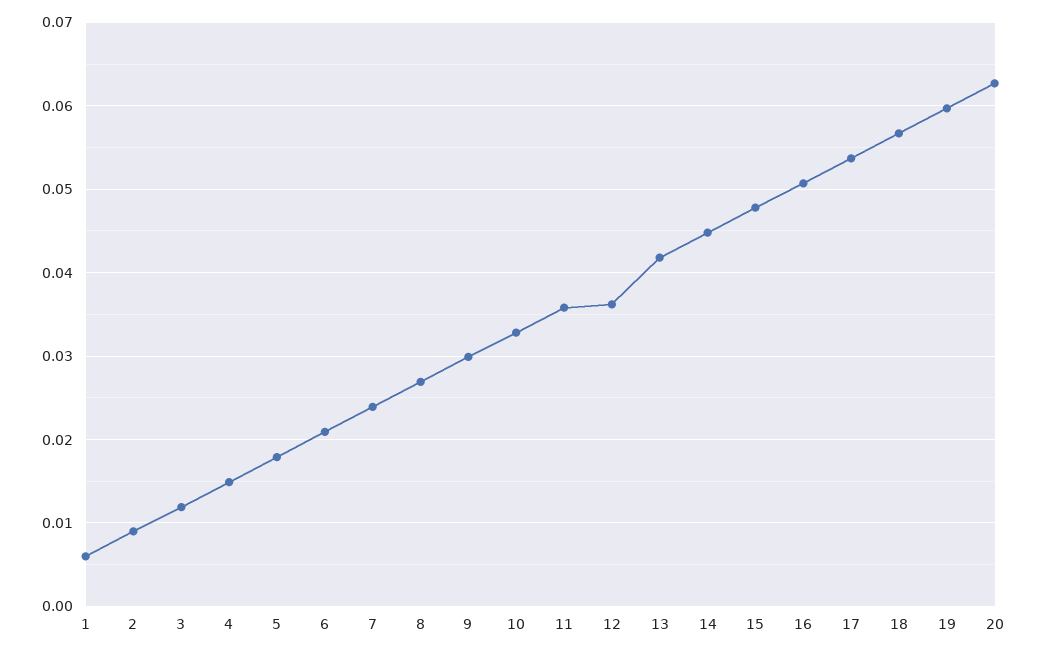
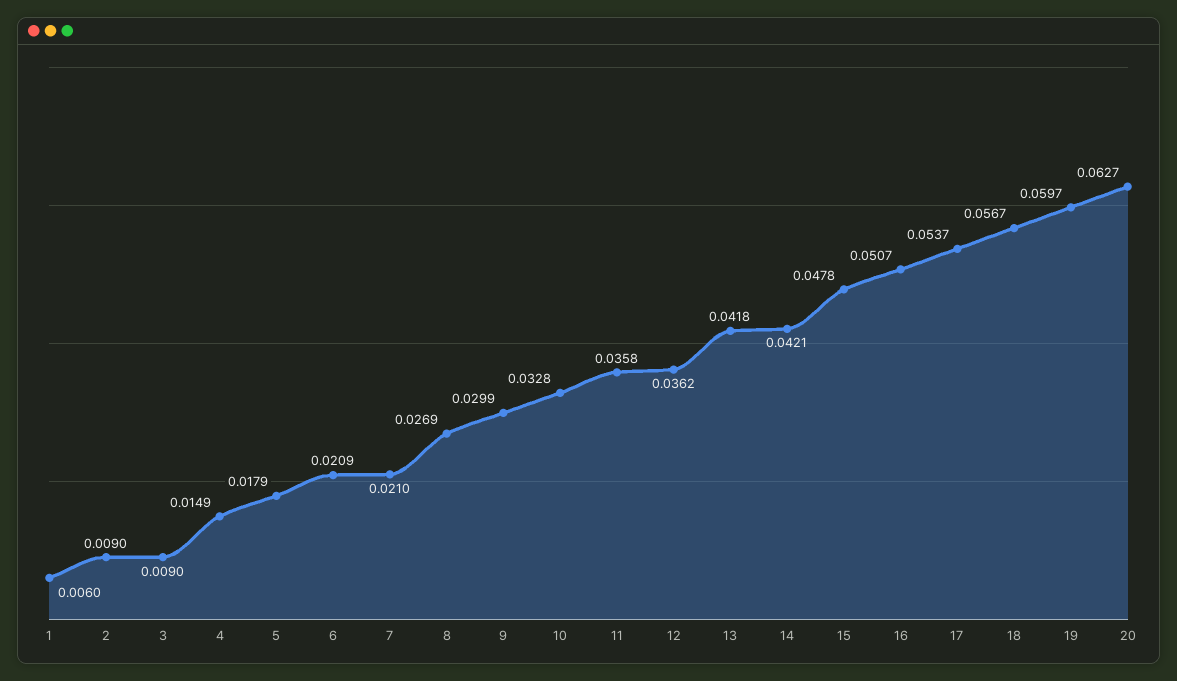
3: 0.012 -> 0.009
7: 0.024 -> 0.021
14: 0.045 -> 0.0421

